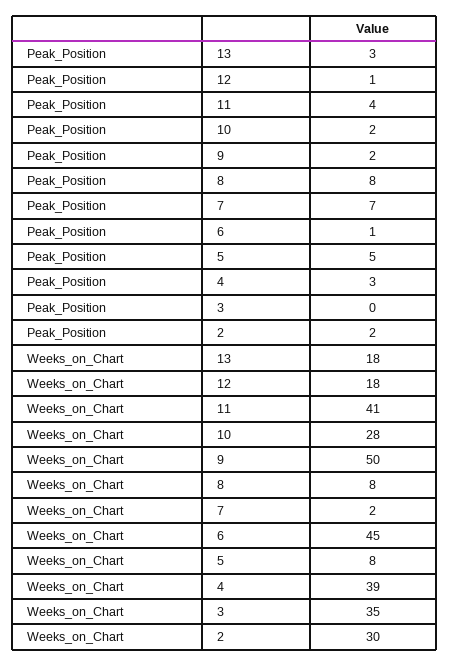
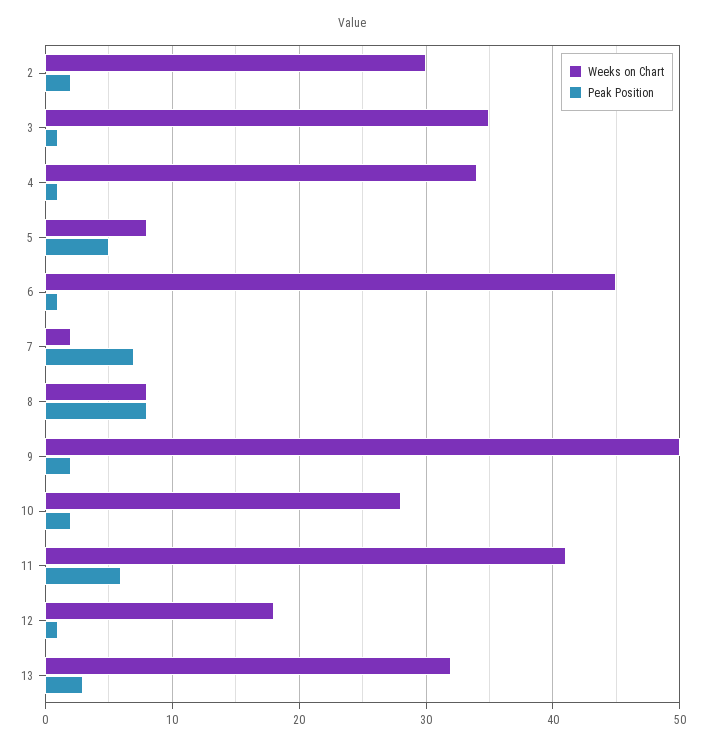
Peak_Position, 11: 4 -> 6
Peak_Position, 4: 3 -> 1
Peak_Position, 3: 0 -> 1
Weeks_on_Chart, 13: 18 -> 32
Weeks_on_Chart, 4: 39 -> 34

